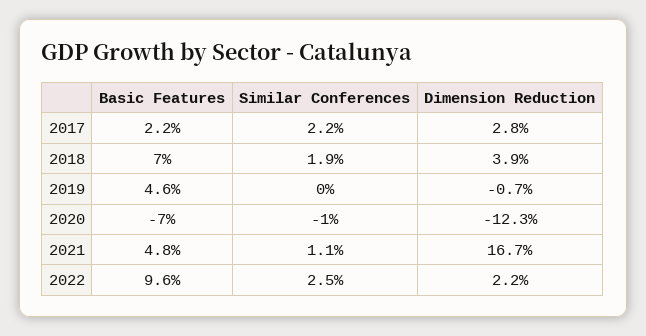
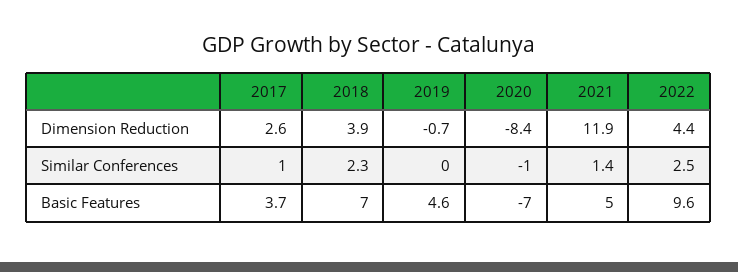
Basic Features, 2017: 2.2 -> 3.7
Similar Conferences, 2017: 2.2 -> 1
Dimension Reduction, 2017: 2.8 -> 2.6
Similar Conferences, 2018: 1.9 -> 2.3
Dimension Reduction, 2020: -12.3 -> -8.4
Basic Features, 2021: 4.8 -> 5
Similar Conferences, 2021: 1.1 -> 1.4
Dimension Reduction, 2021: 16.7 -> 11.9
Dimension Reduction, 2022: 2.2 -> 4.4

